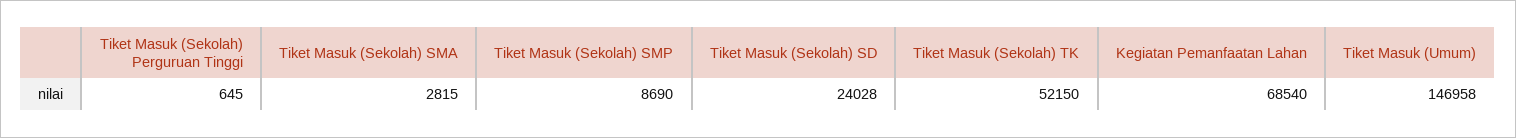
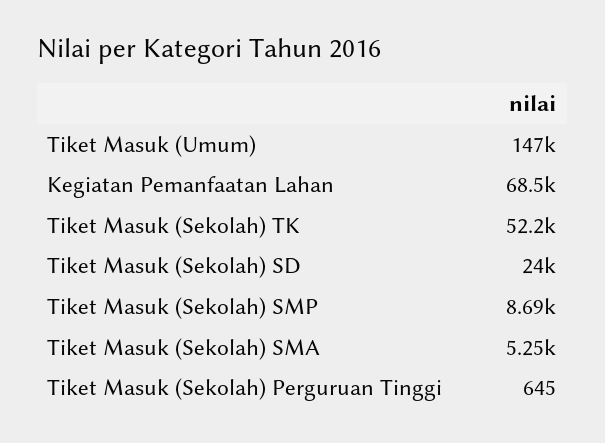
Tiket Masuk (Sekolah) SMA: 2815 -> 5250

